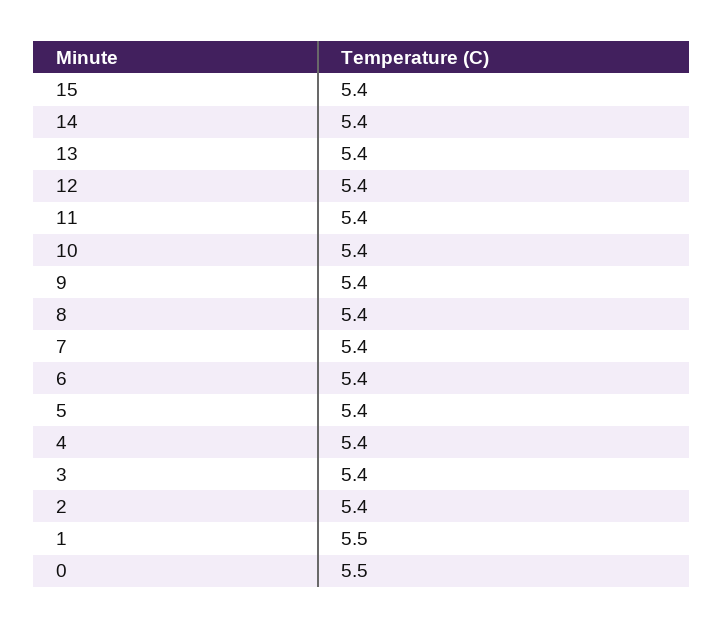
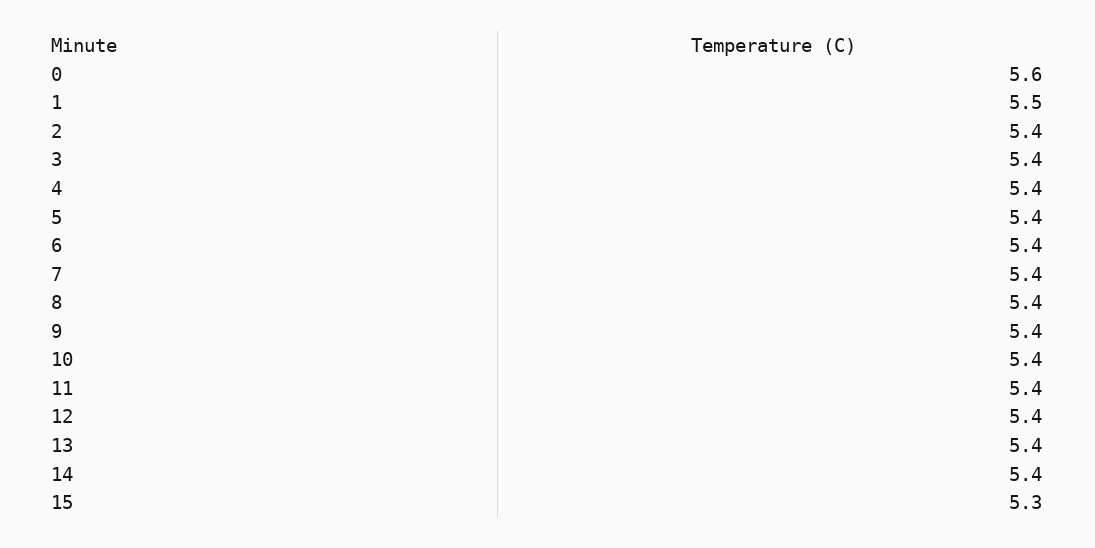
15: 5.4 -> 5.3
0: 5.5 -> 5.6

